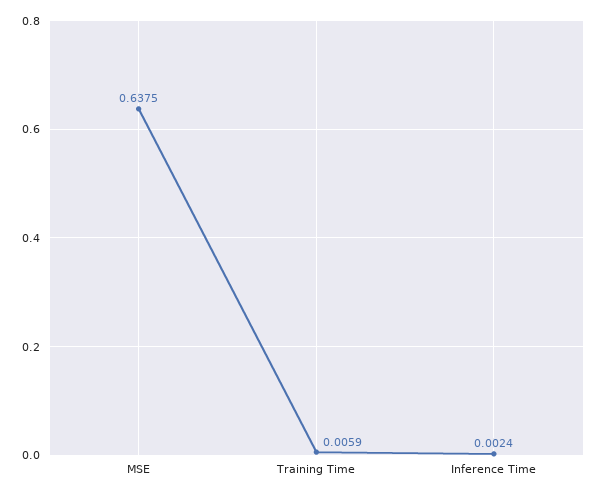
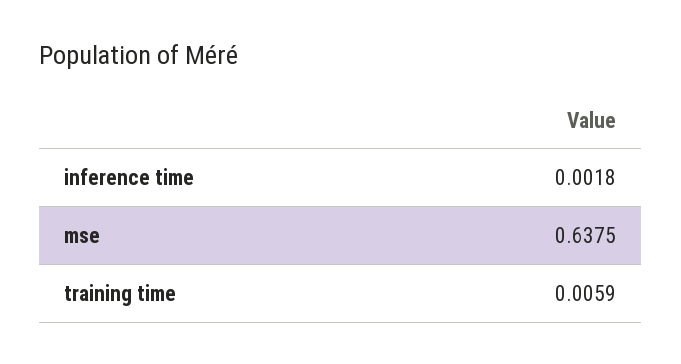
Inference Time: 0.0024 -> 0.0018

